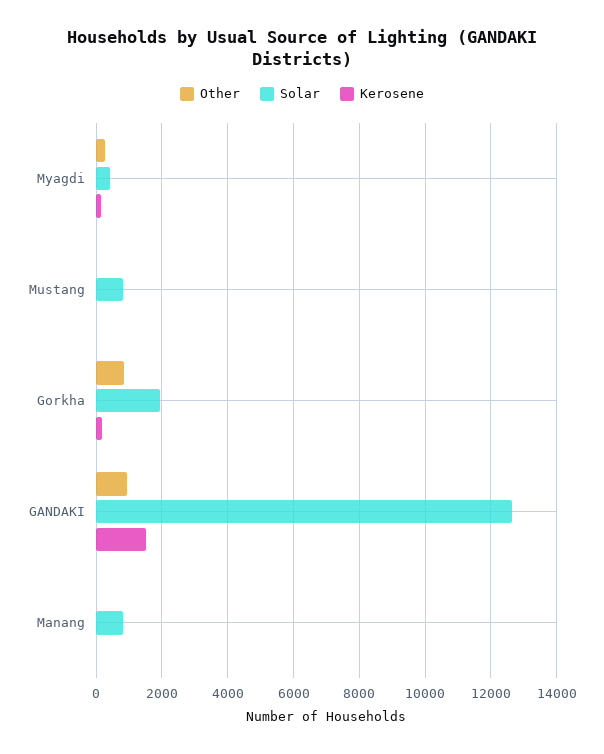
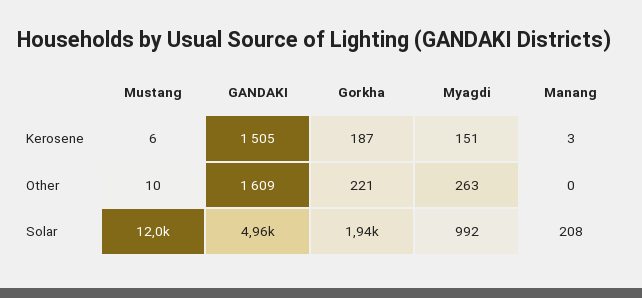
Solar, Myagdi: 400 -> 992
Solar, Mustang: 800 -> 12000
Other, Gorkha: 800 -> 221
Other, GANDAKI: 1000 -> 1609
Solar, GANDAKI: 12600 -> 4960
Solar, Manang: 800 -> 208

